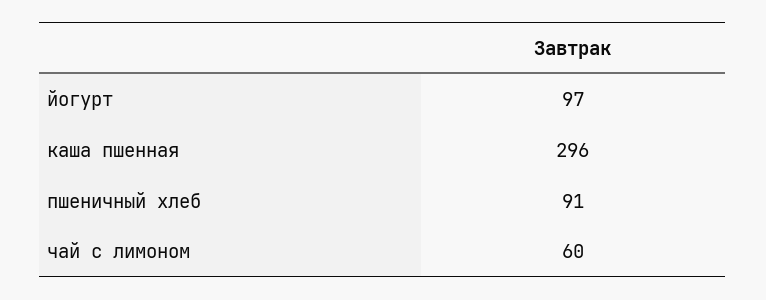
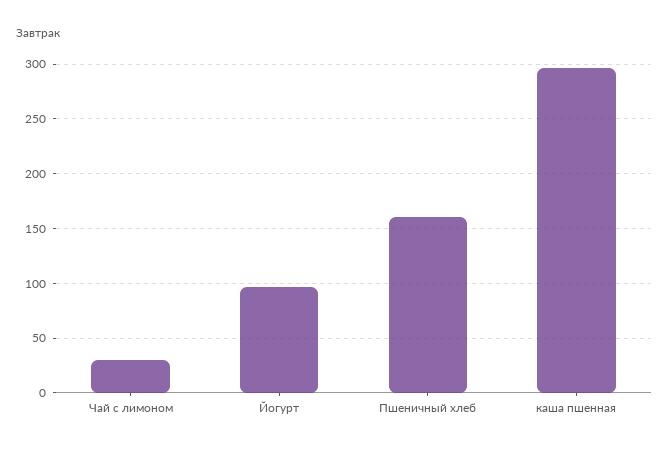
пшеничный хлеб: 91 -> 160
чай с лимоном: 60 -> 30

